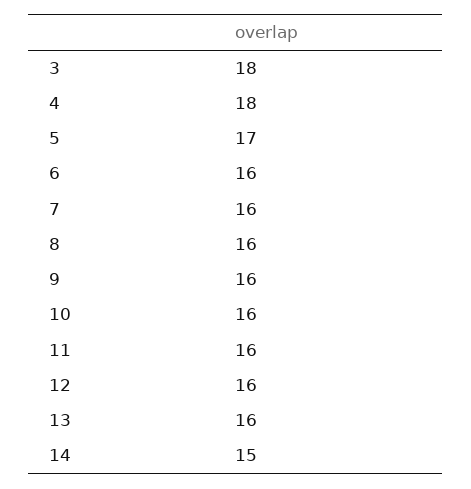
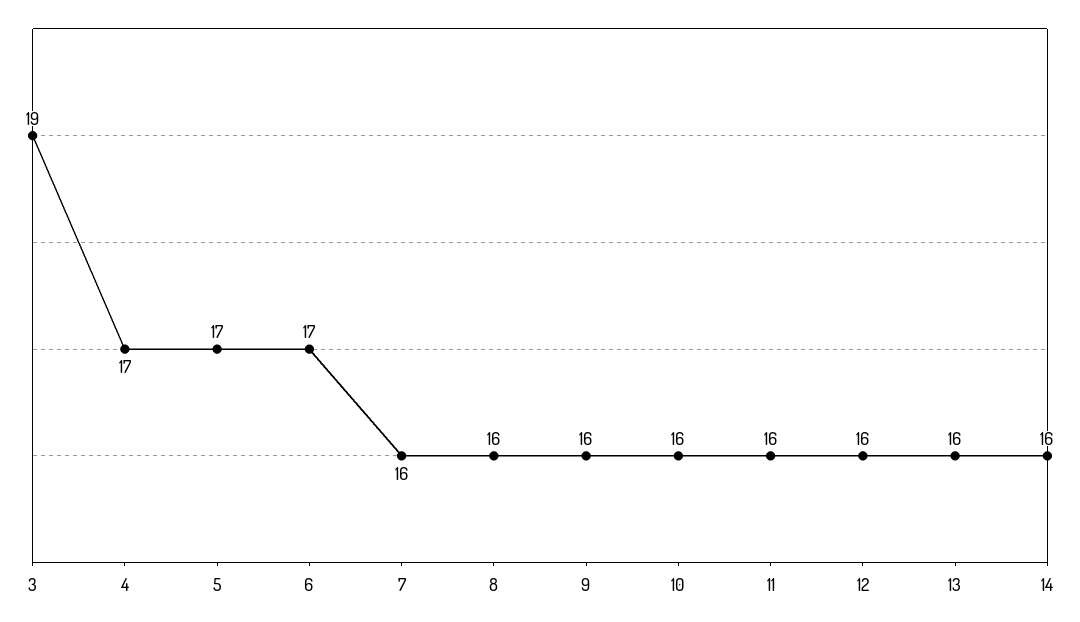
3: 18 -> 19
4: 18 -> 17
6: 16 -> 17
14: 15 -> 16

